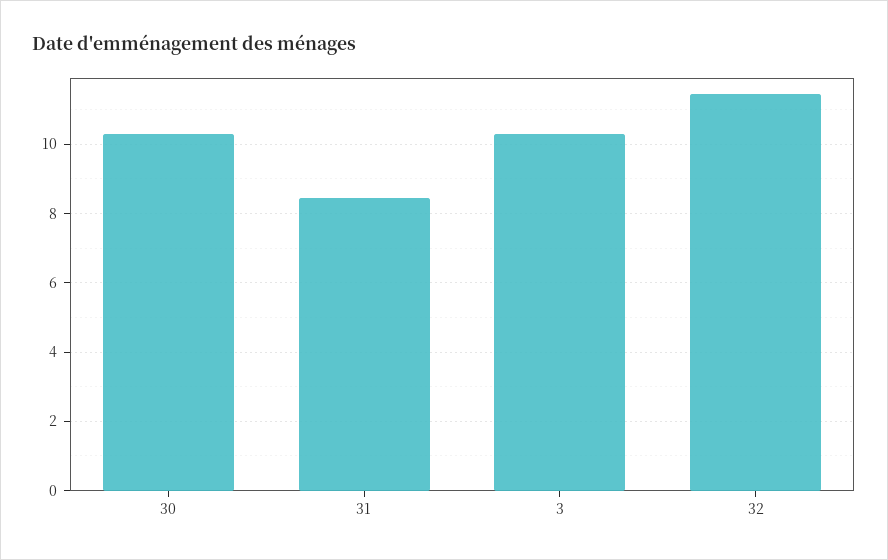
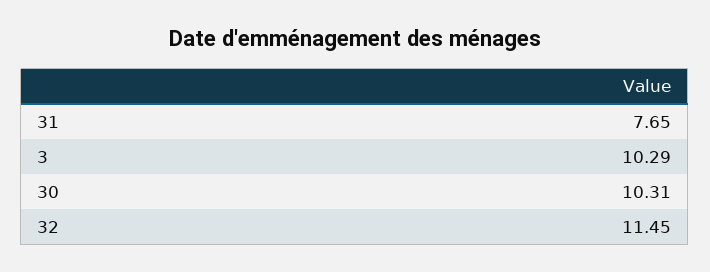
31: 8.4 -> 7.65

